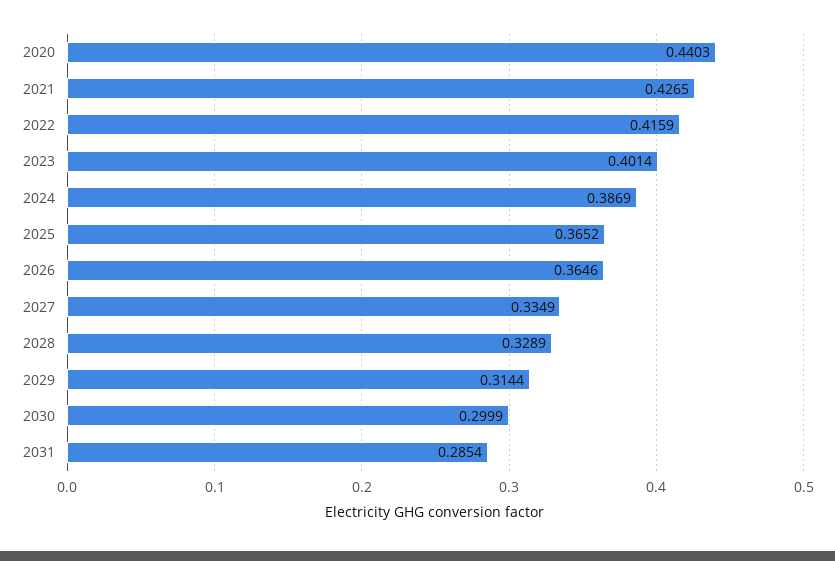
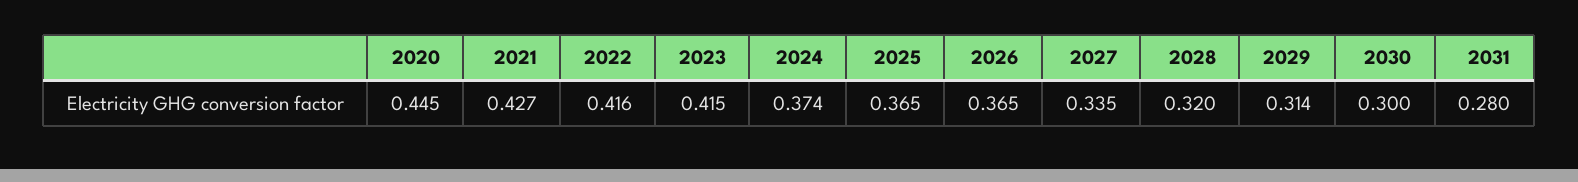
2020: 0.4403 -> 0.445
2023: 0.4014 -> 0.415
2024: 0.3869 -> 0.374
2028: 0.3289 -> 0.32
2031: 0.2854 -> 0.28

